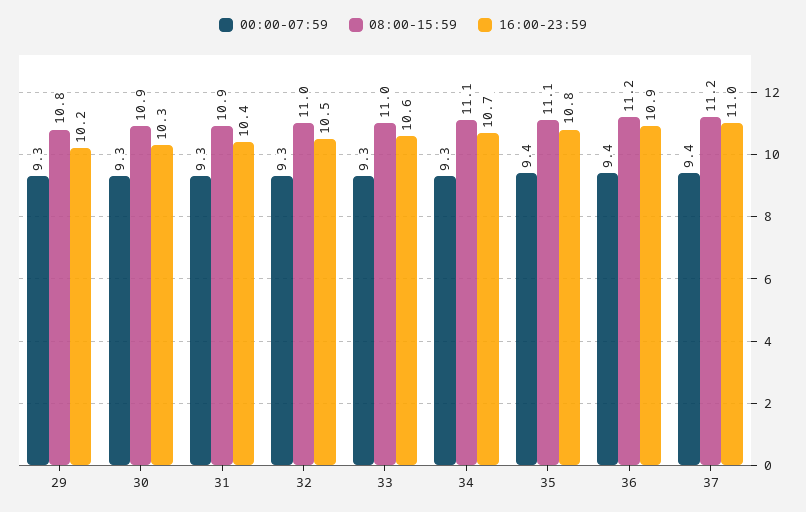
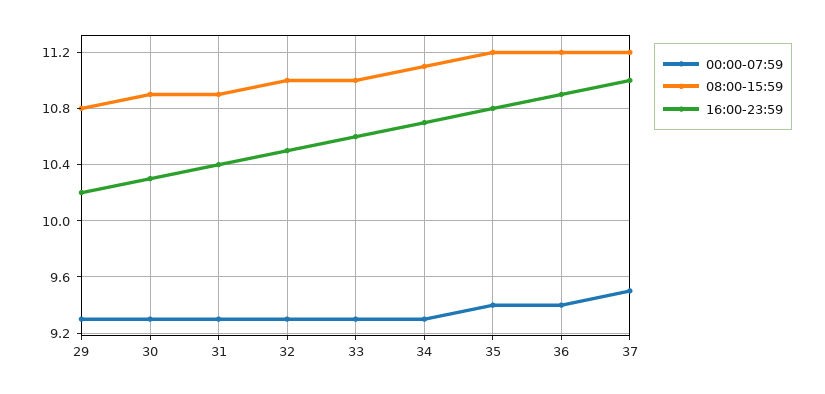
08:00-15:59, 35: 11.1 -> 11.2
00:00-07:59, 37: 9.4 -> 9.5

